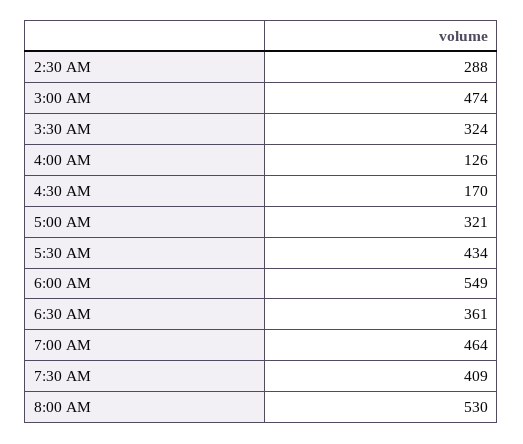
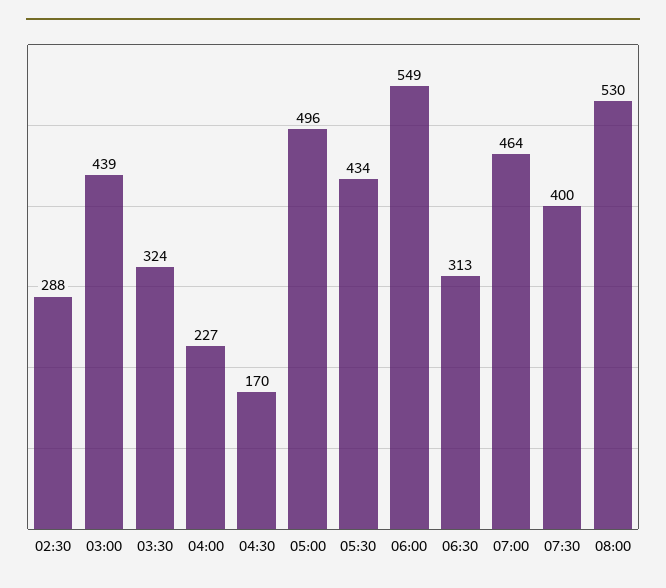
3:00 AM: 474 -> 439
4:00 AM: 126 -> 227
5:00 AM: 321 -> 496
6:30 AM: 361 -> 313
7:30 AM: 409 -> 400

